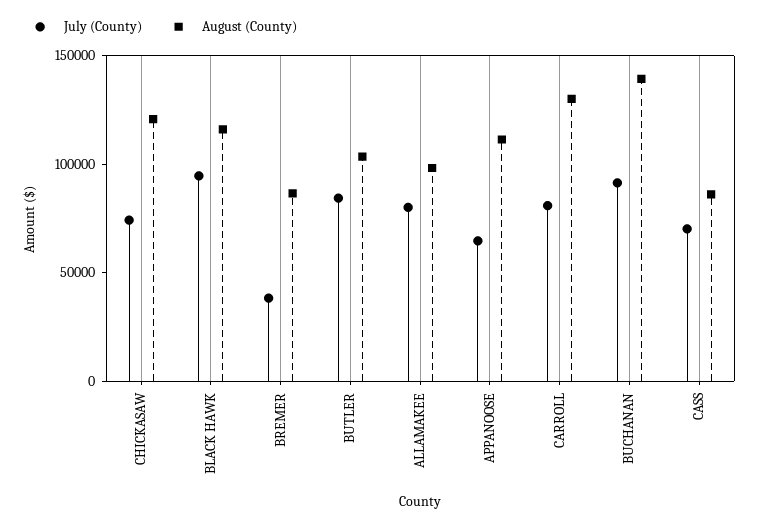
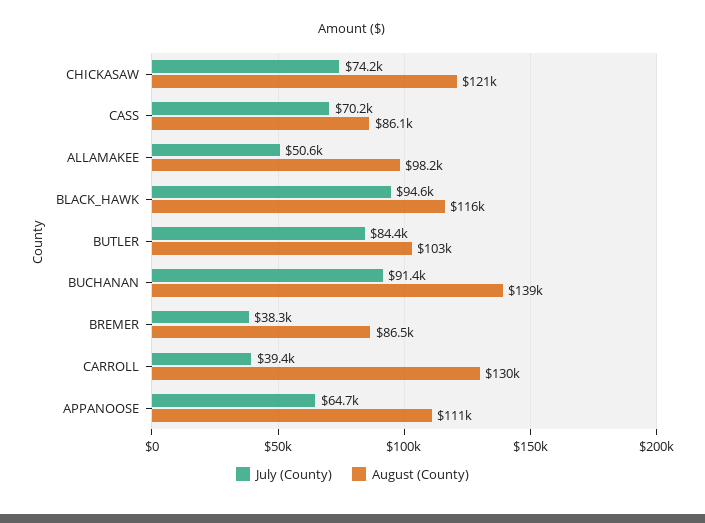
July (County), ALLAMAKEE: 80000 -> 50600
July (County), CARROLL: 80000 -> 39400

